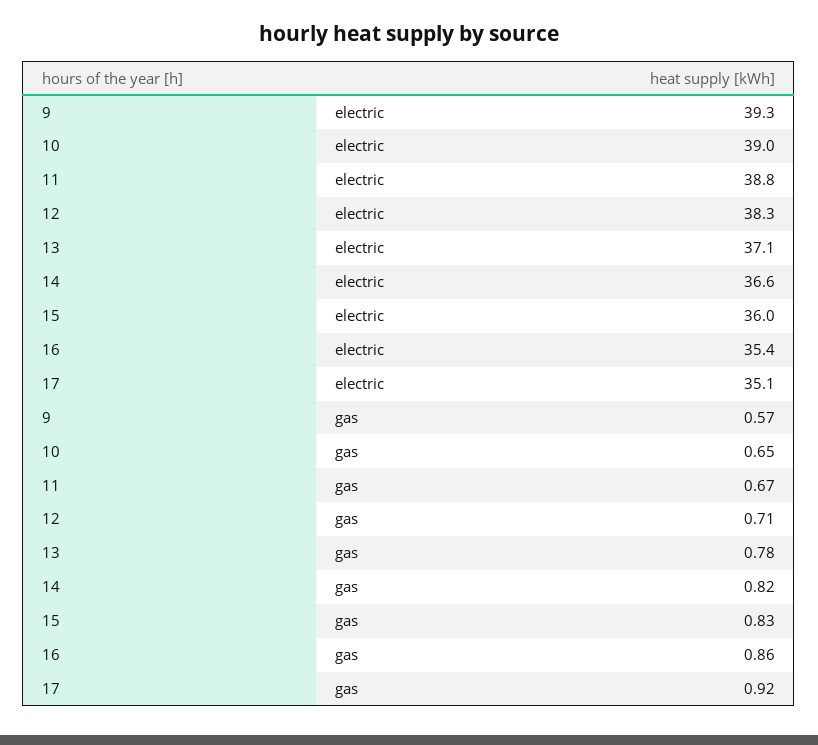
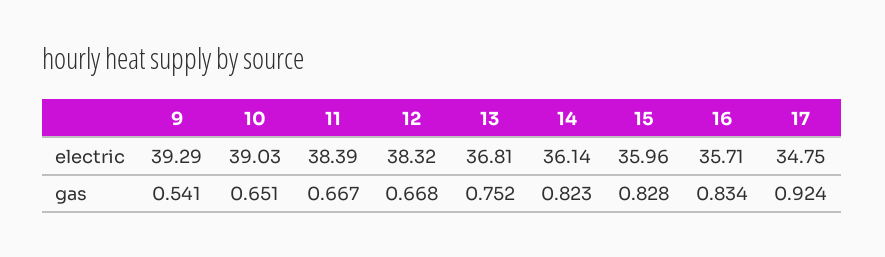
11, electric: 38.8 -> 38.39
13, electric: 37.1 -> 36.81
14, electric: 36.6 -> 36.14
16, electric: 35.4 -> 35.71
17, electric: 35.1 -> 34.75
9, gas: 0.57 -> 0.541
12, gas: 0.71 -> 0.668
13, gas: 0.78 -> 0.752
16, gas: 0.86 -> 0.834

